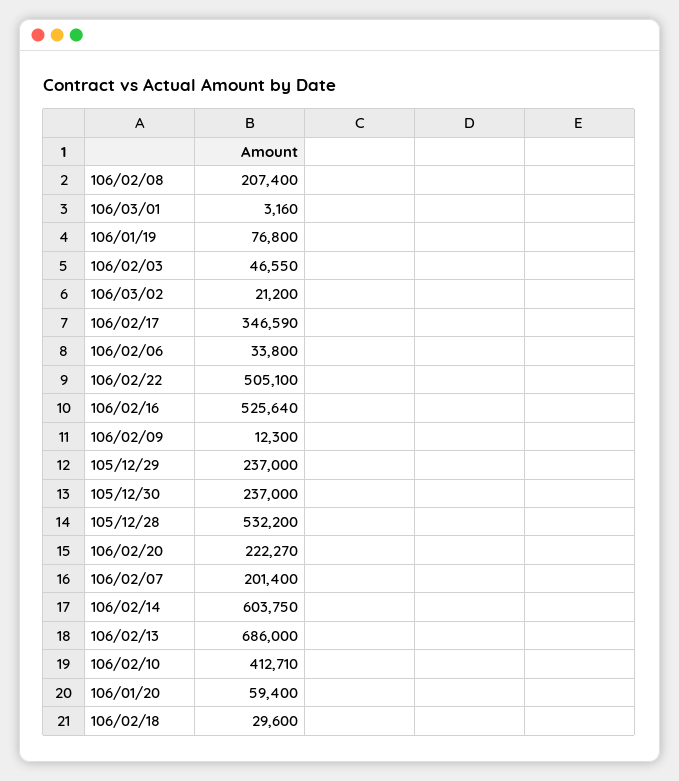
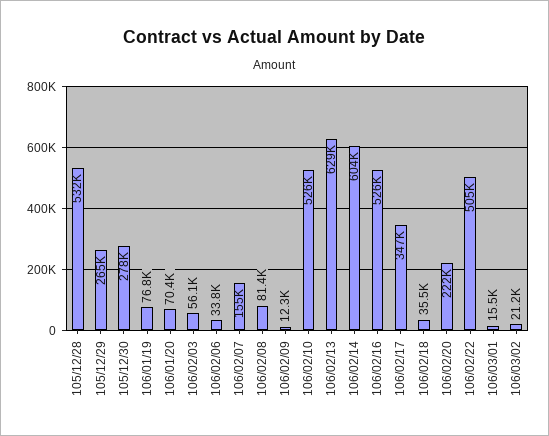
106/02/08: 207400 -> 81400
106/03/01: 3160 -> 15500
106/02/03: 46550 -> 56100
105/12/29: 237000 -> 265000
105/12/30: 237000 -> 278000
106/02/07: 201400 -> 155000
106/02/13: 686000 -> 629000
106/02/10: 412710 -> 526000
106/01/20: 59400 -> 70400
106/02/18: 29600 -> 35500

